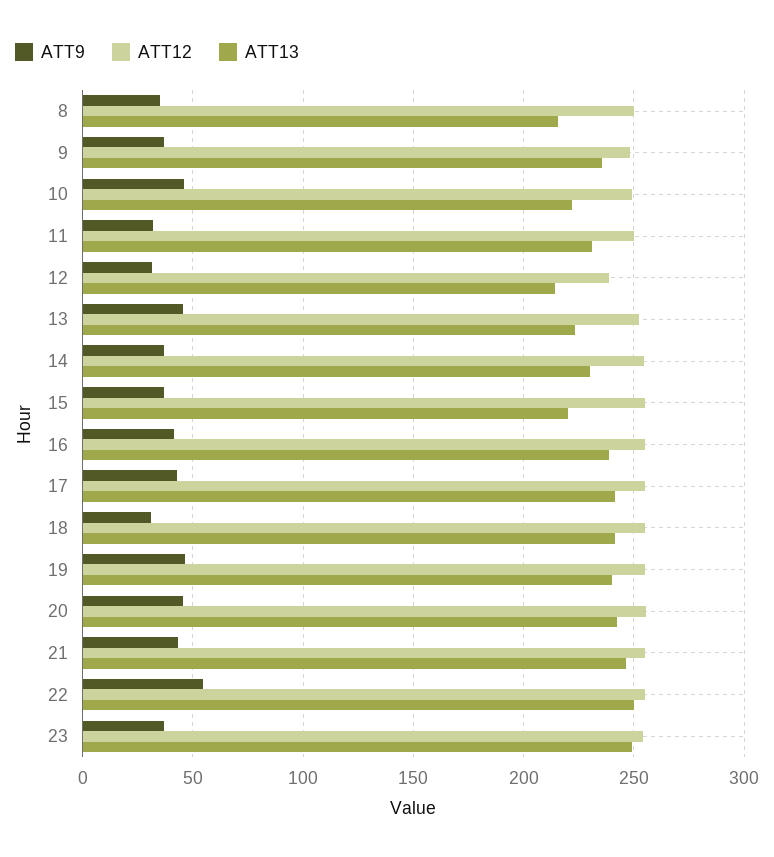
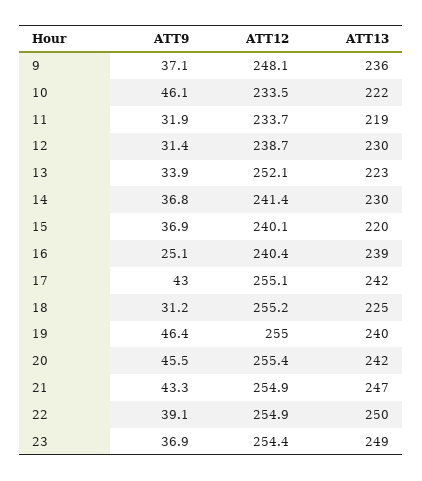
ATT9, 8: 35 -> none
ATT12, 8: 250 -> none
ATT13, 8: 215 -> none
ATT12, 10: 250 -> 233.5
ATT12, 11: 250 -> 233.7
ATT13, 11: 230 -> 219
ATT13, 12: 215 -> 230
ATT9, 13: 45 -> 33.9
ATT12, 14: 255 -> 241.4
ATT12, 15: 255 -> 240.1
ATT9, 16: 40 -> 25.1
ATT12, 16: 255 -> 240.4
ATT13, 18: 240 -> 225
ATT9, 22: 55 -> 39.1

